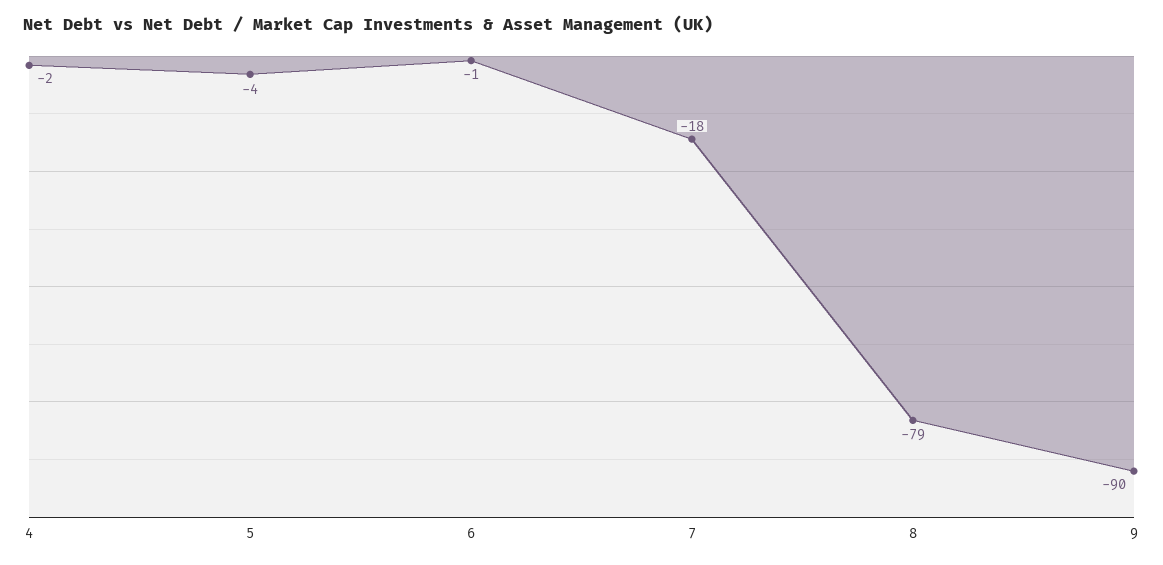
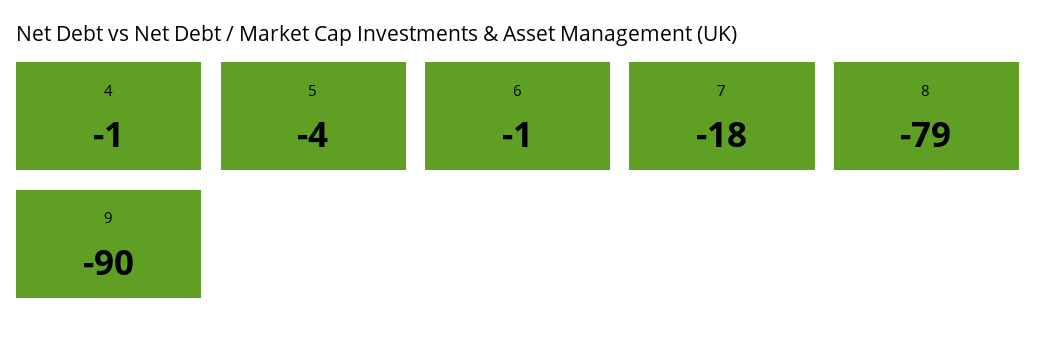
4: -2 -> -1

